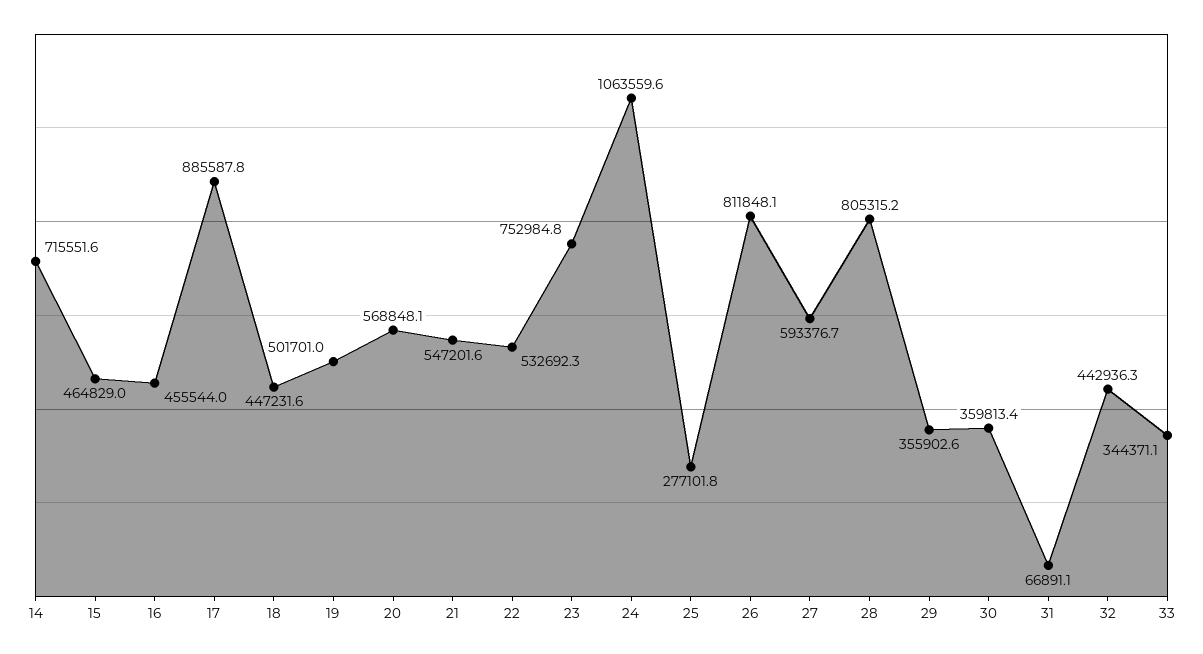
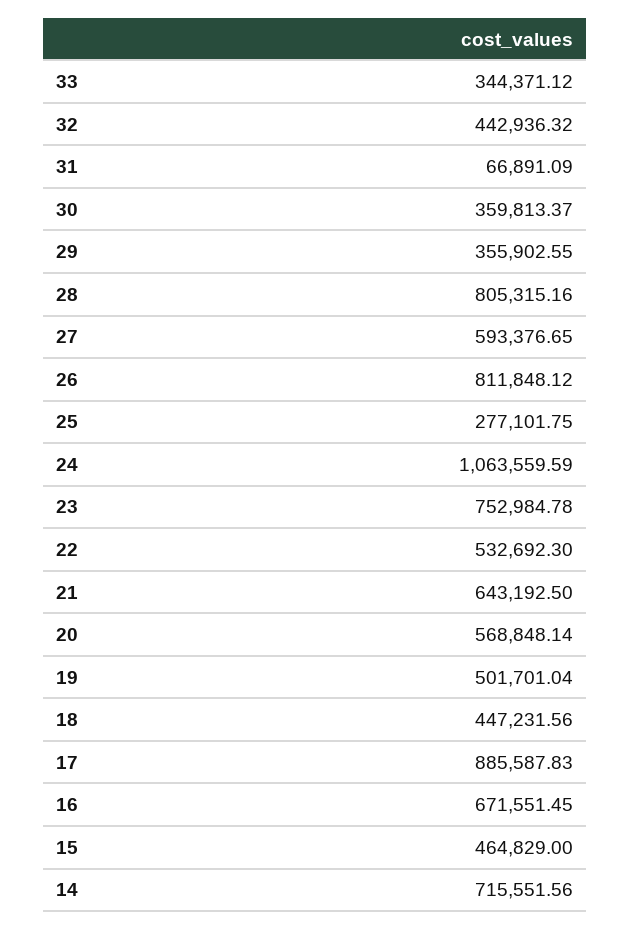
16: 455544 -> 671551.45
21: 547201.6 -> 643192.5

